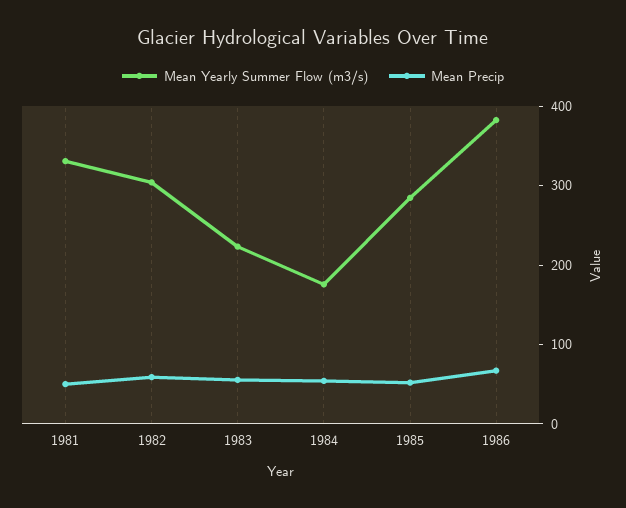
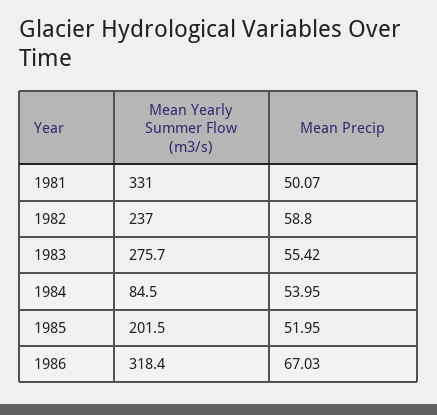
Mean Yearly Summer Flow (m3/s), 1982: 300 -> 237
Mean Yearly Summer Flow (m3/s), 1983: 220 -> 275.7
Mean Yearly Summer Flow (m3/s), 1984: 180 -> 84.5
Mean Yearly Summer Flow (m3/s), 1985: 280 -> 201.5
Mean Yearly Summer Flow (m3/s), 1986: 380 -> 318.4

